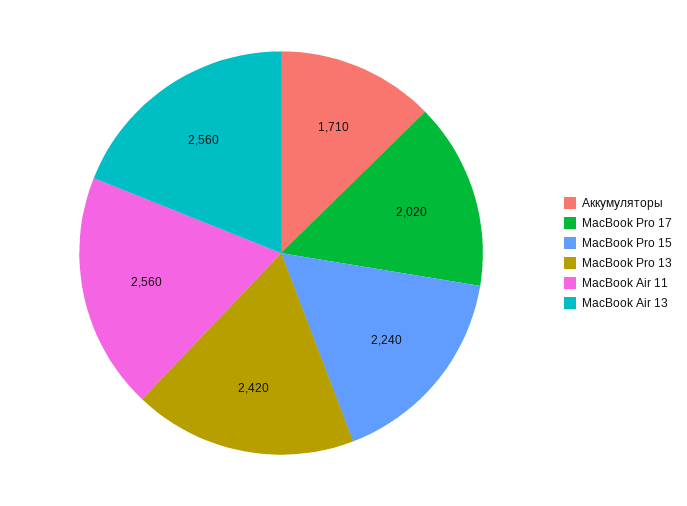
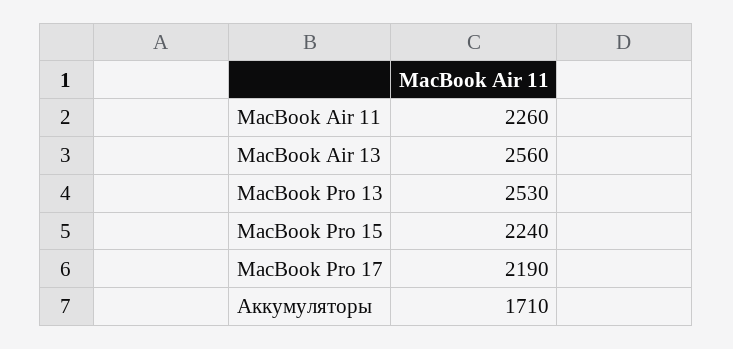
MacBook Pro 17: 2020 -> 2190
MacBook Pro 13: 2420 -> 2530
MacBook Air 11: 2560 -> 2260

